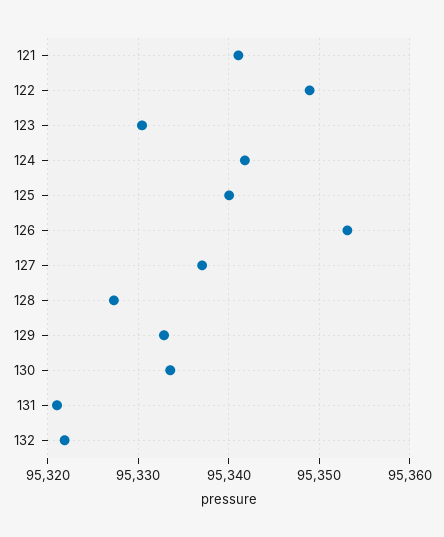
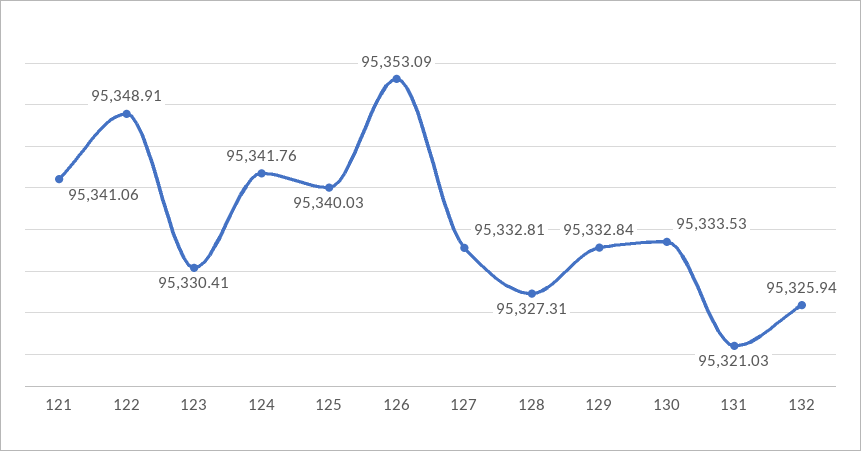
127: 95337 -> 95332.81
132: 95322 -> 95325.94

